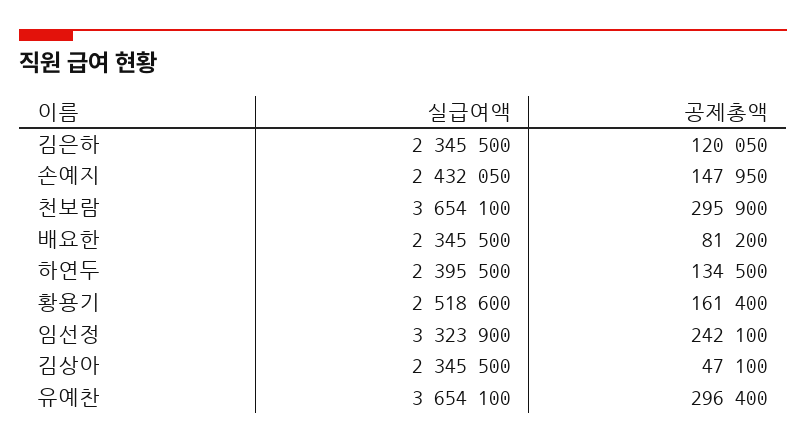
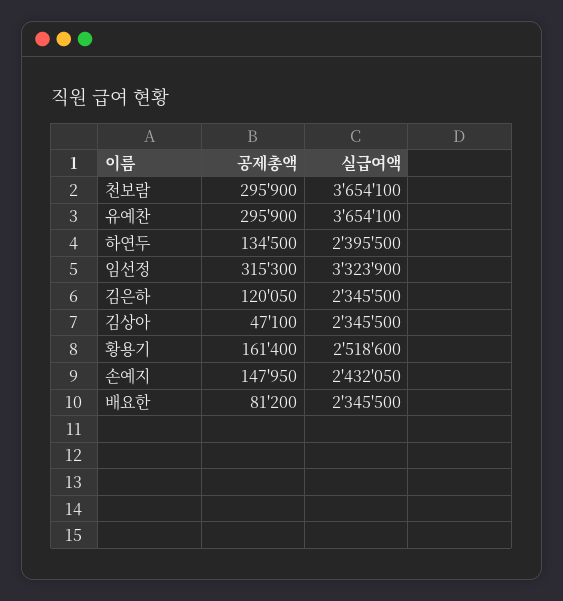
공제총액, 임선정: 242100 -> 315300
공제총액, 유예찬: 296400 -> 295900

